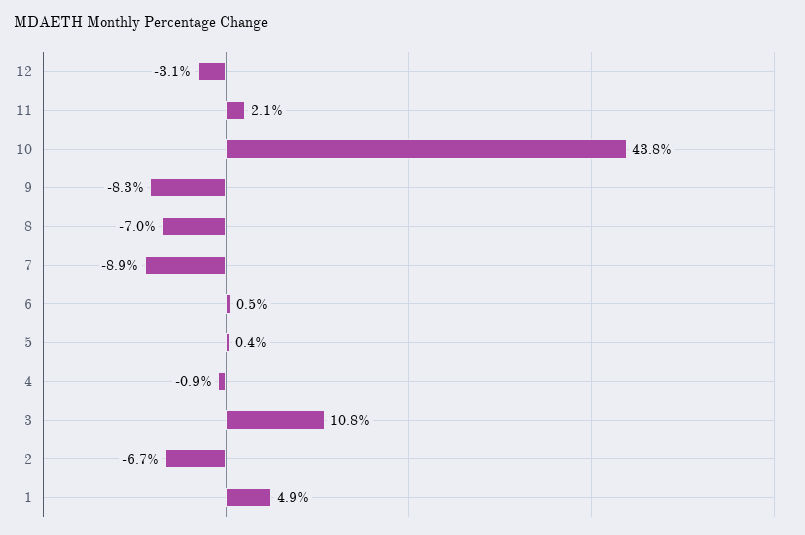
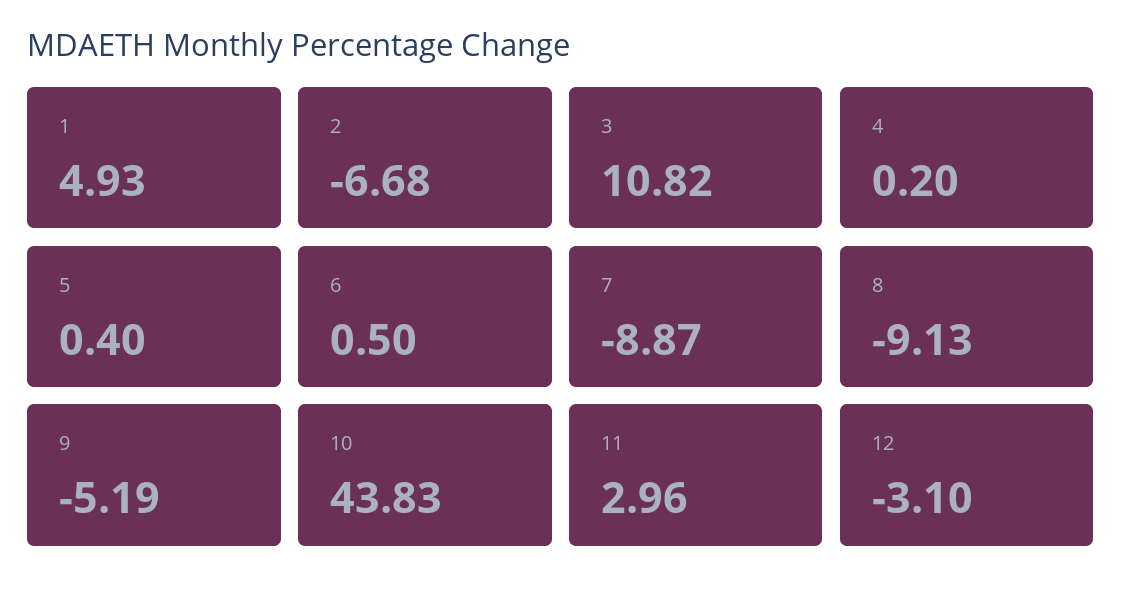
11: 2.1 -> 2.96
9: -8.3 -> -5.19
8: -7 -> -9.13
4: -0.9 -> 0.2

